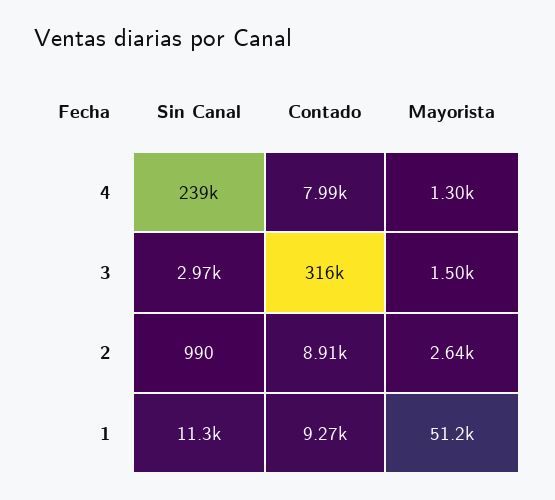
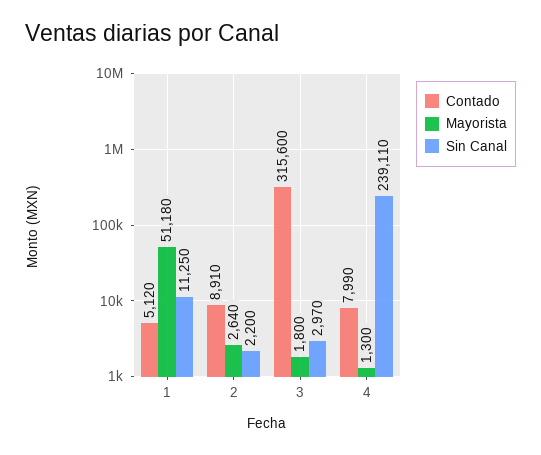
Mayorista, 3: 1500 -> 1800
Sin Canal, 2: 990 -> 2200
Contado, 1: 9270 -> 5120

